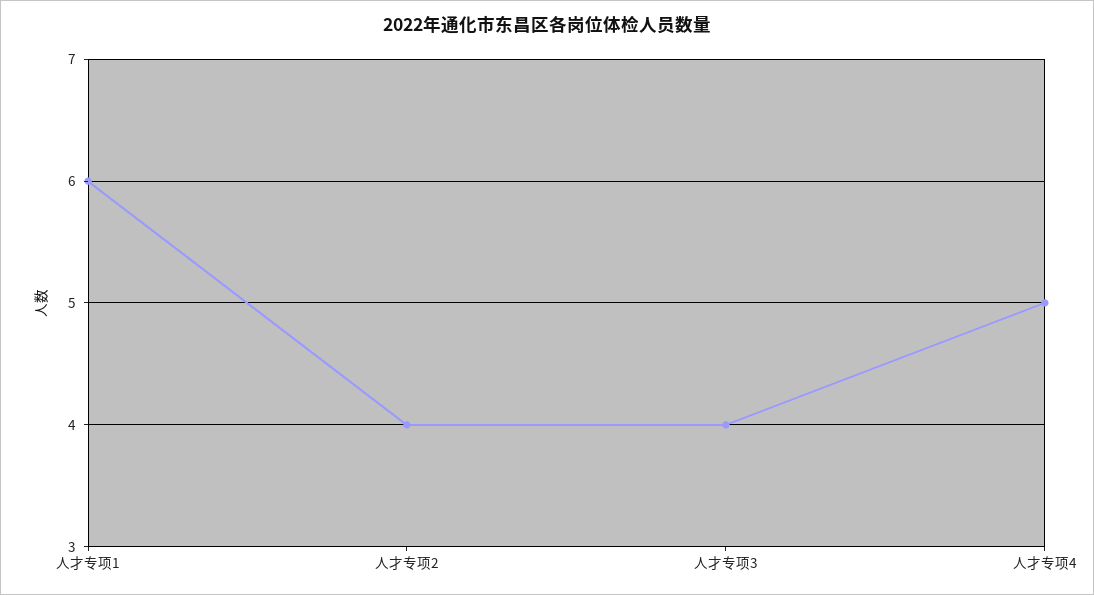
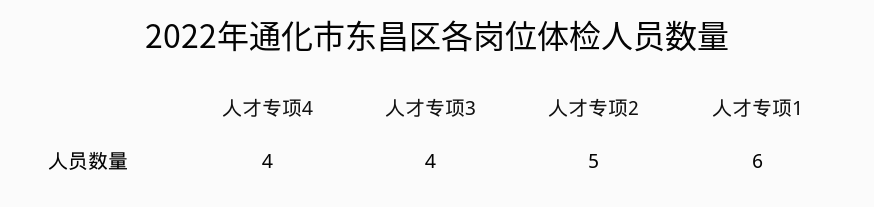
人才专项2: 4 -> 5
人才专项4: 5 -> 4

